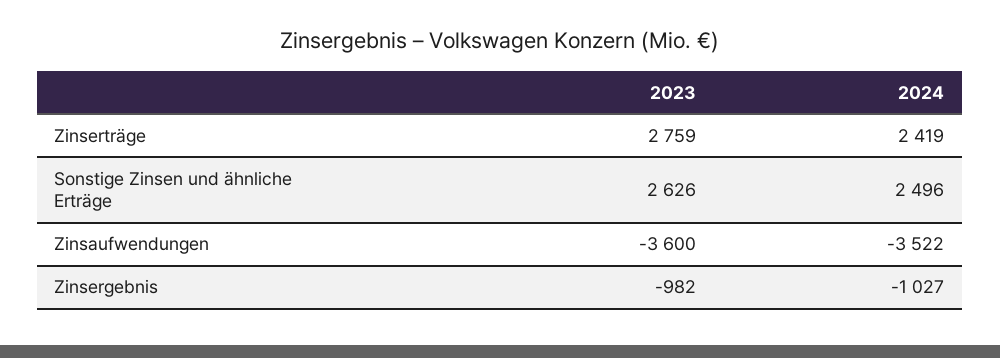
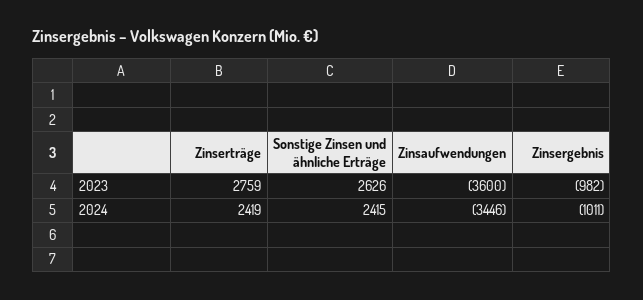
2024, Sonstige Zinsen und ähnliche Erträge: 2496 -> 2415
2024, Zinsaufwendungen: -3522 -> -3446
2024, Zinsergebnis: -1027 -> -1011

